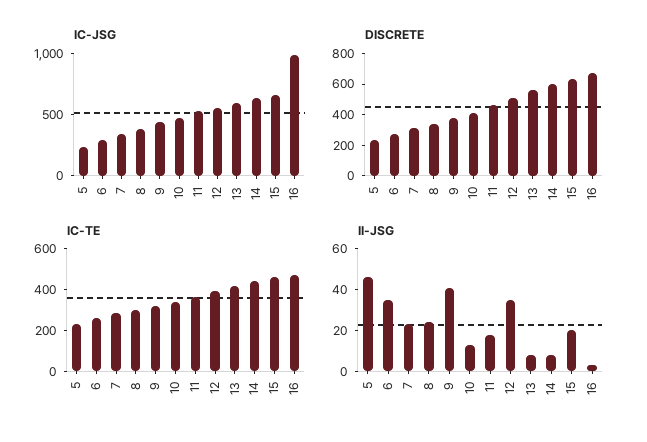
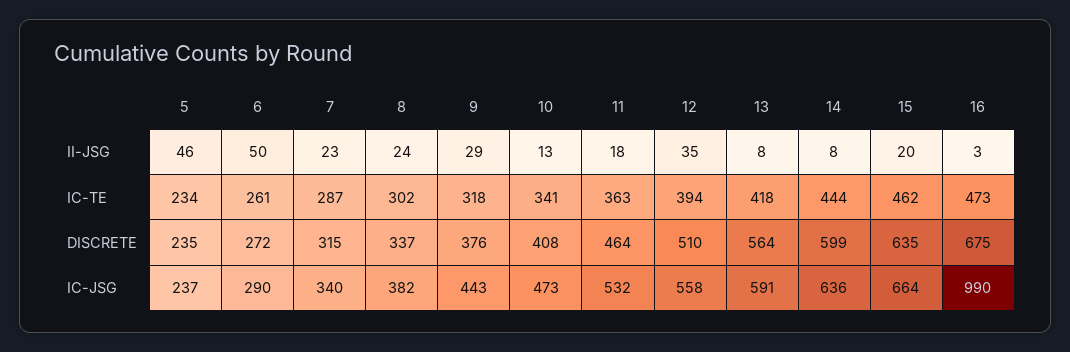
II-JSG, 6: 35 -> 50
II-JSG, 9: 40 -> 29

